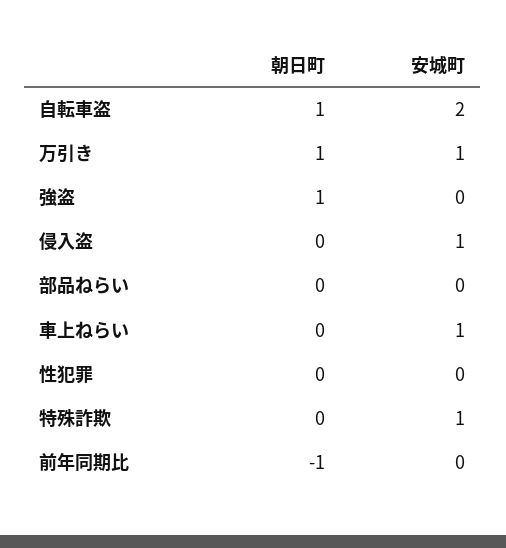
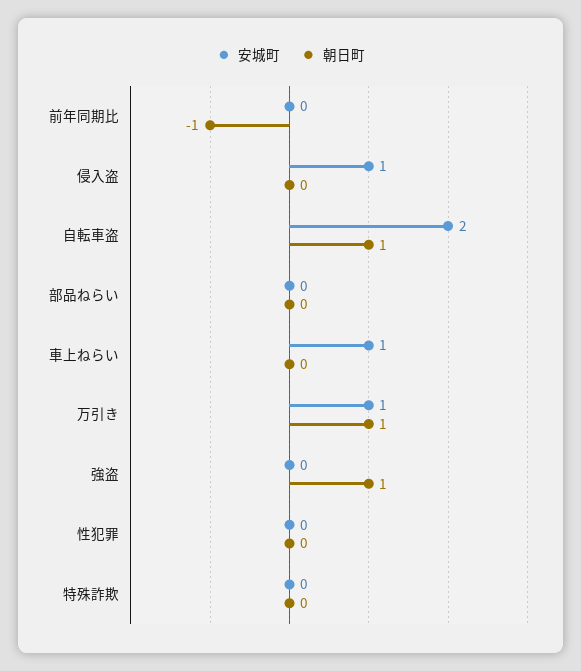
安城町, 特殊詐欺: 1 -> 0

